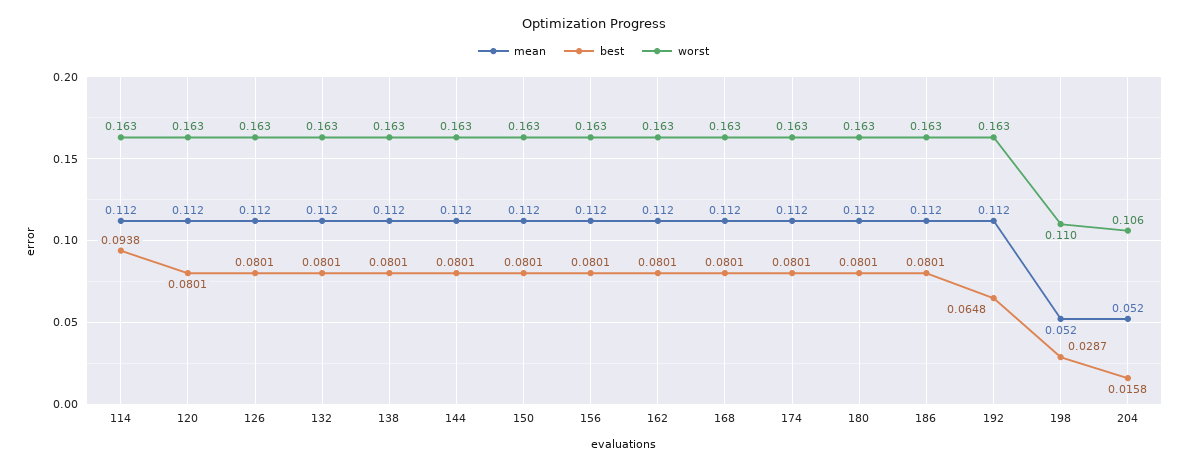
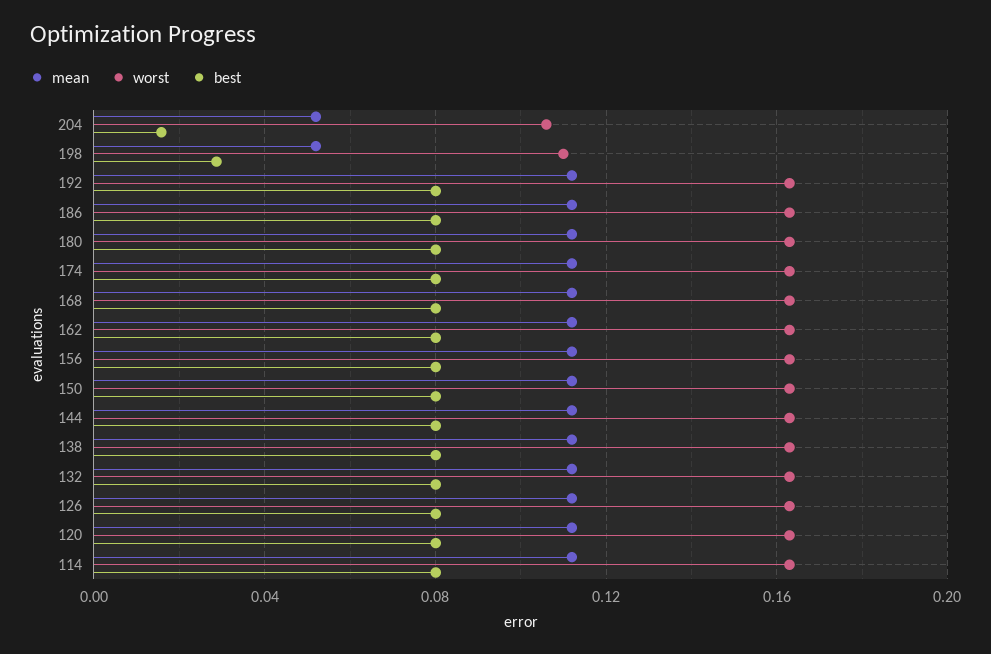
best, 114: 0.0938 -> 0.08
best, 192: 0.0648 -> 0.08

